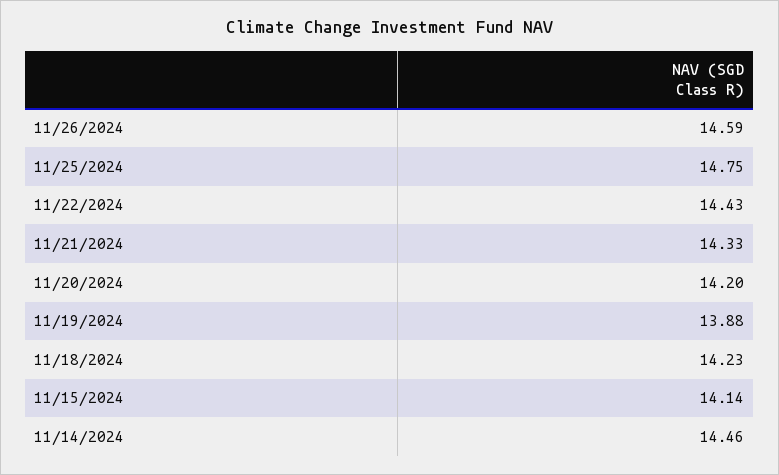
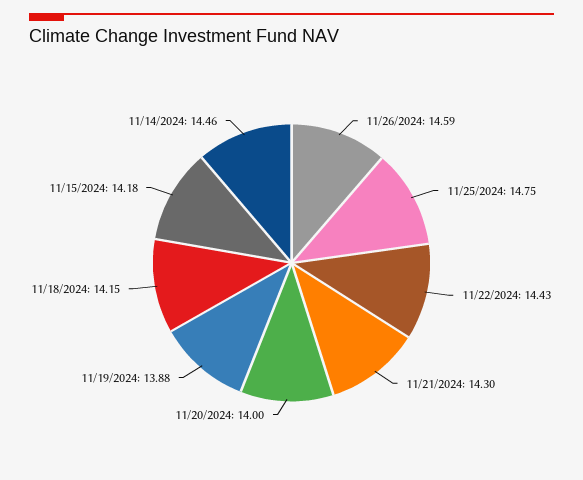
11/21/2024: 14.33 -> 14.3
11/20/2024: 14.2 -> 14
11/18/2024: 14.23 -> 14.15
11/15/2024: 14.14 -> 14.18

